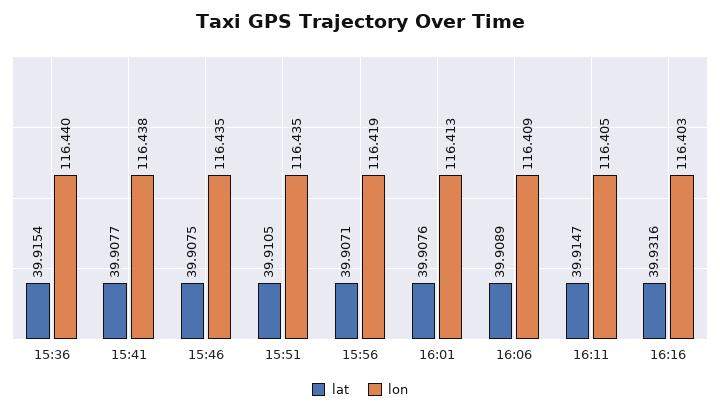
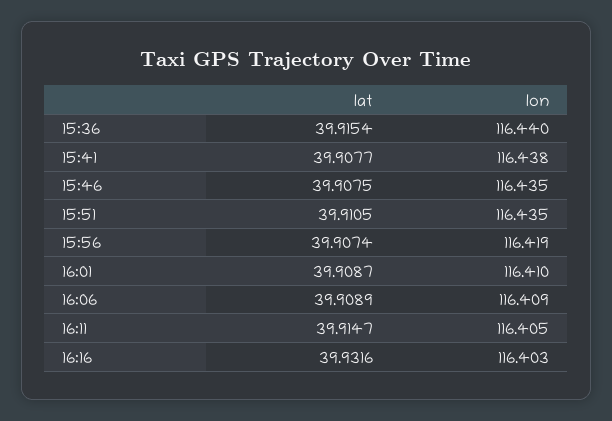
lat, 15:56: 39.9071 -> 39.9074
lat, 16:01: 39.9076 -> 39.9087
lon, 16:01: 116.413 -> 116.41

